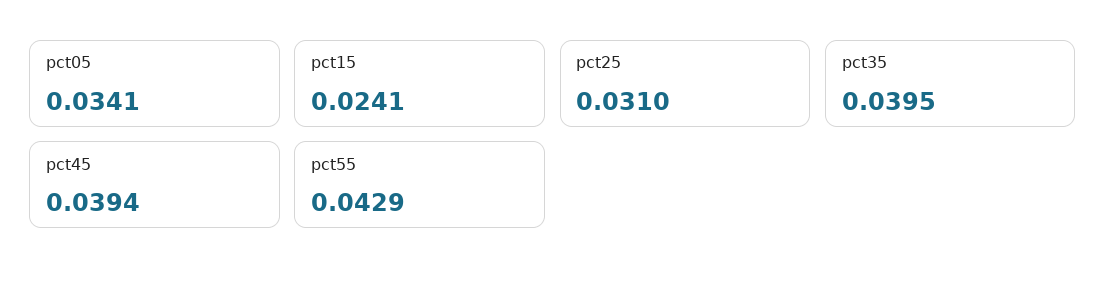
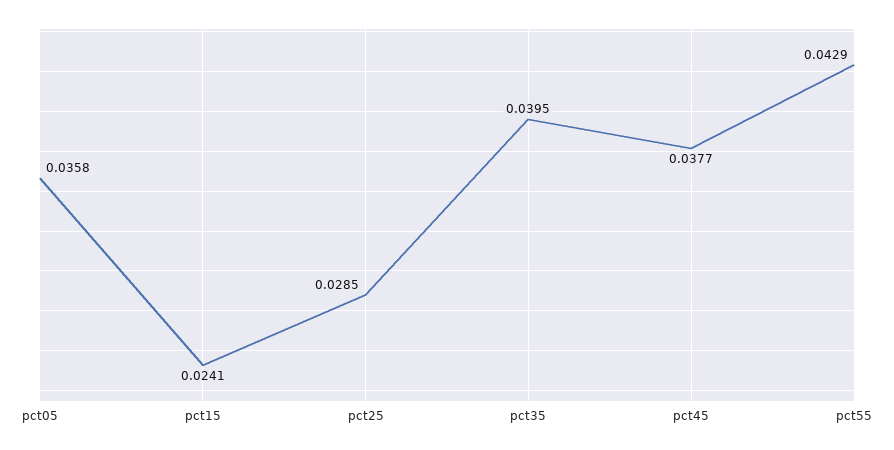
pct05: 0.0341 -> 0.0358
pct25: 0.031 -> 0.0285
pct45: 0.0394 -> 0.0377

